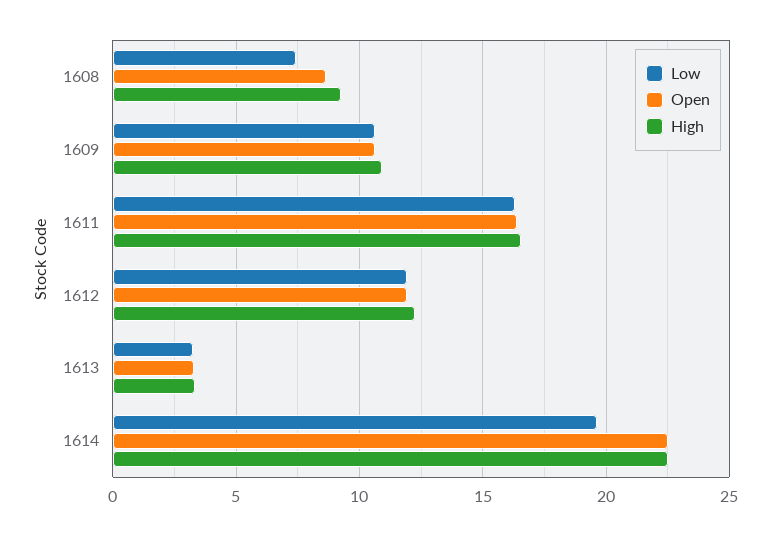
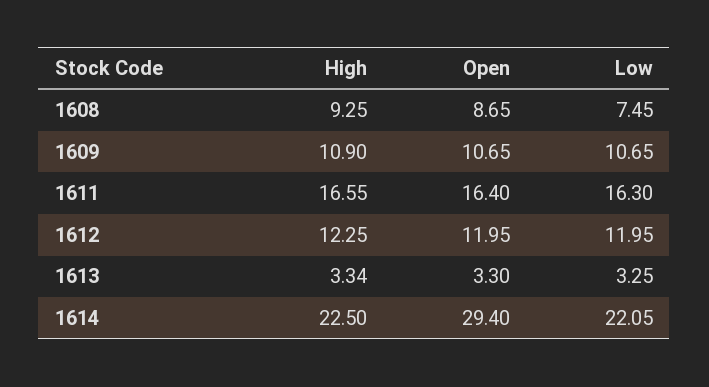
Low, 1614: 19.5 -> 22.05
Open, 1614: 22.5 -> 29.4

